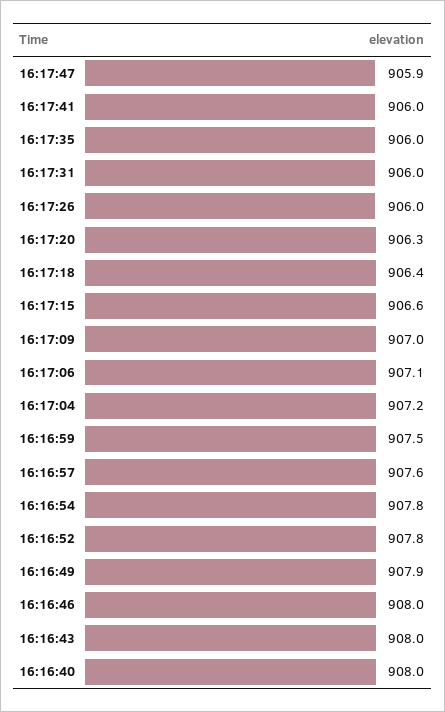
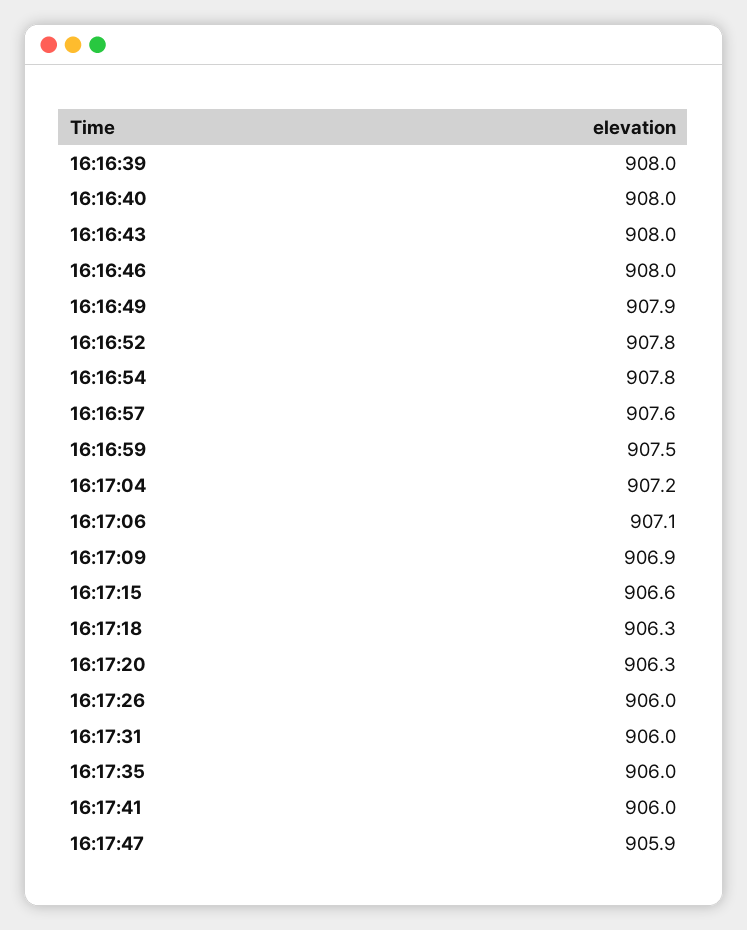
16:17:18: 906.4 -> 906.3
16:17:09: 907 -> 906.9
16:16:39: none -> 908

